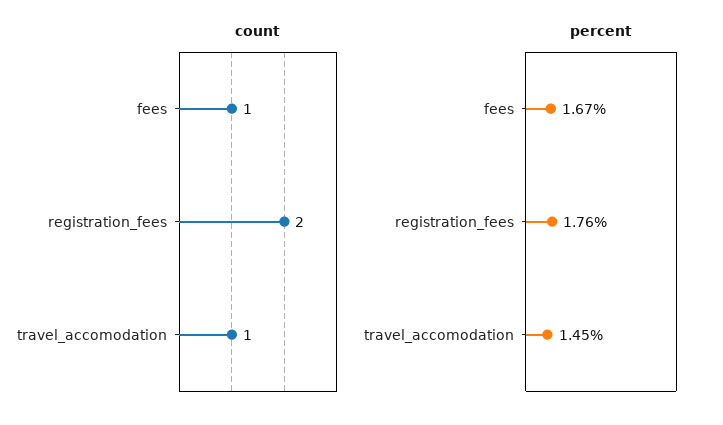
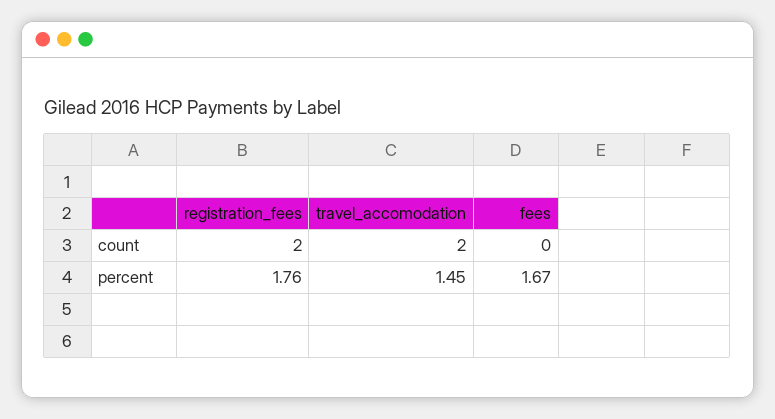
count, fees: 1 -> 0
count, travel_accomodation: 1 -> 2

